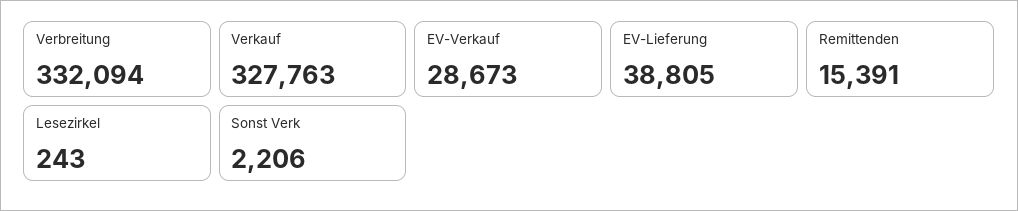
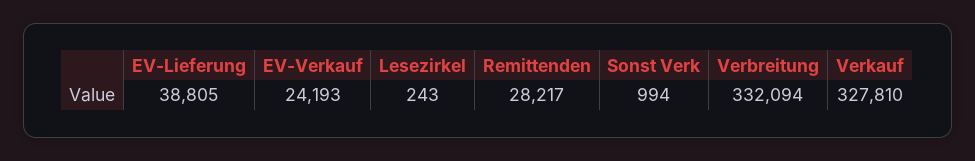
Verkauf: 327763 -> 327810
EV-Verkauf: 28673 -> 24193
Remittenden: 15391 -> 28217
Sonst Verk: 2206 -> 994

